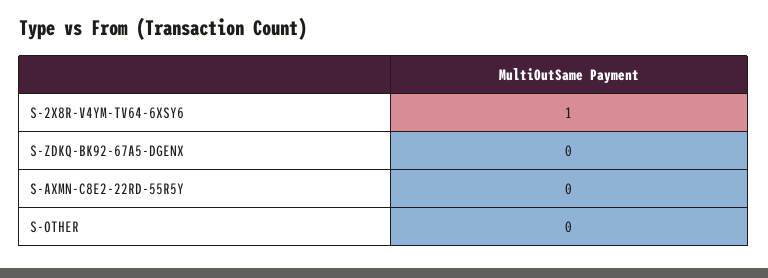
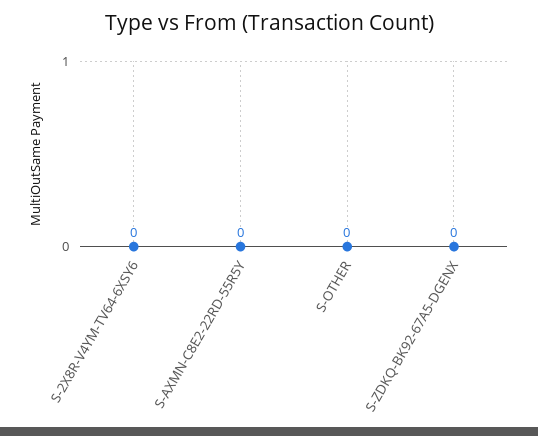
S-2X8R-V4YM-TV64-6XSY6: 1 -> 0

